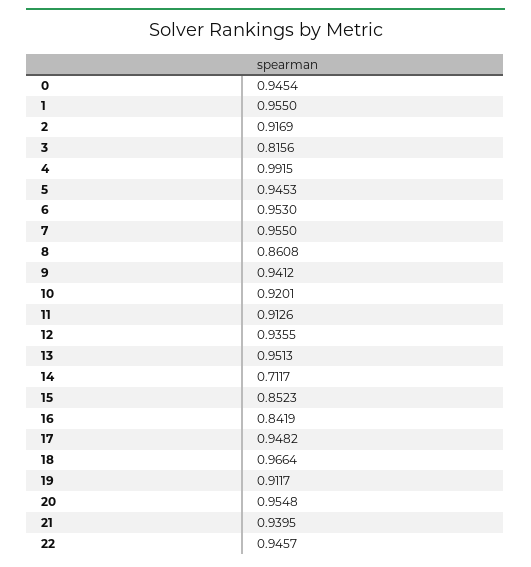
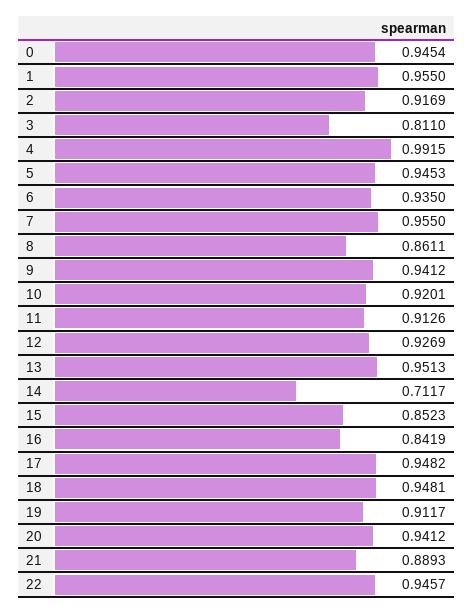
3: 0.8156 -> 0.811
6: 0.953 -> 0.935
8: 0.8608 -> 0.8611
12: 0.9355 -> 0.9269
18: 0.9664 -> 0.9481
20: 0.9548 -> 0.9412
21: 0.9395 -> 0.8893

